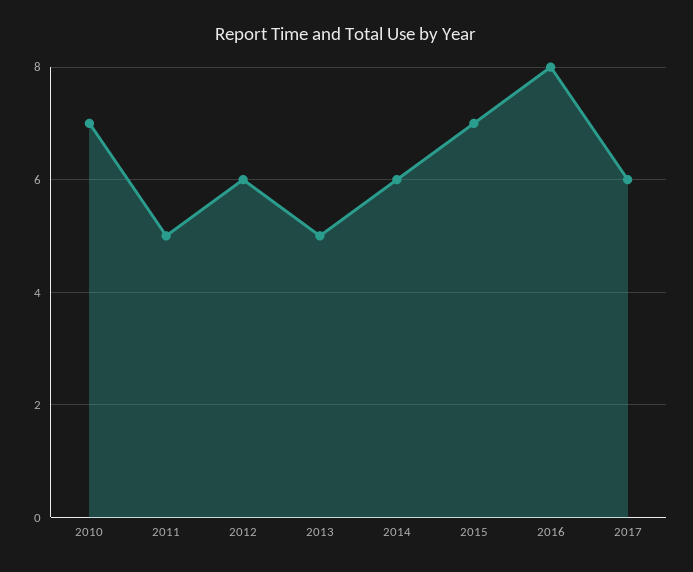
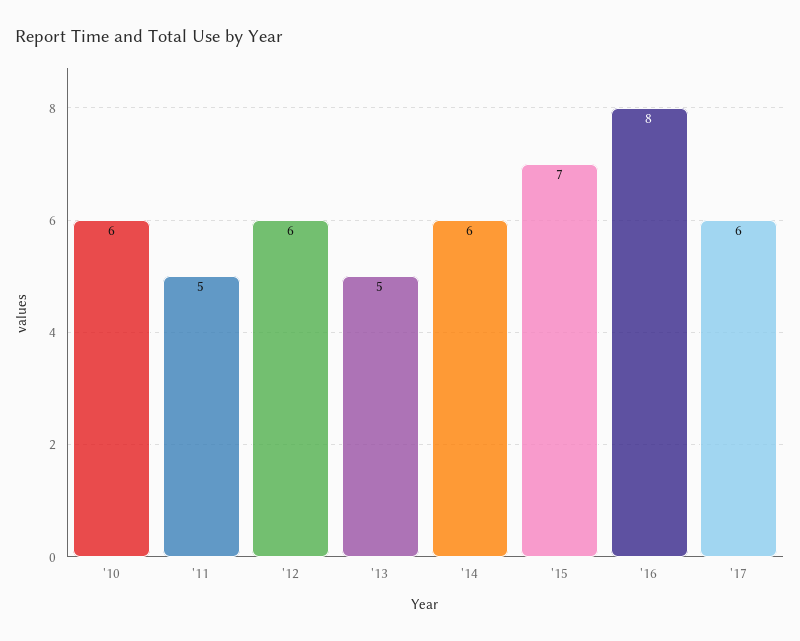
2010: 7 -> 6

